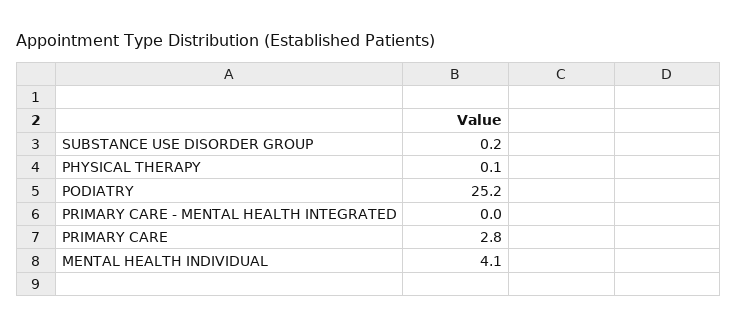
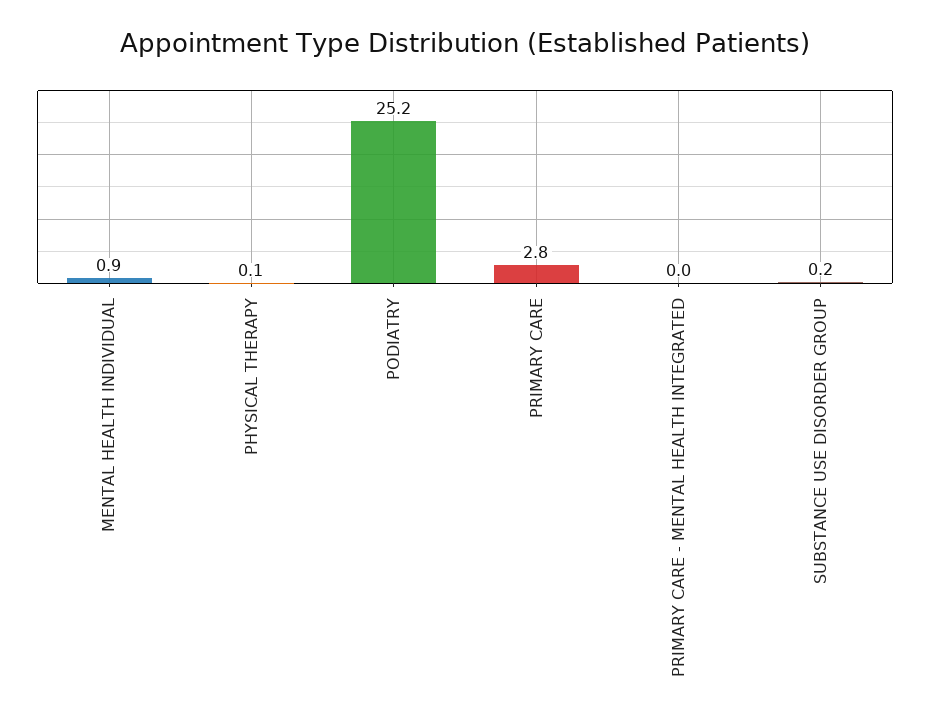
MENTAL HEALTH INDIVIDUAL: 4.1 -> 0.9

